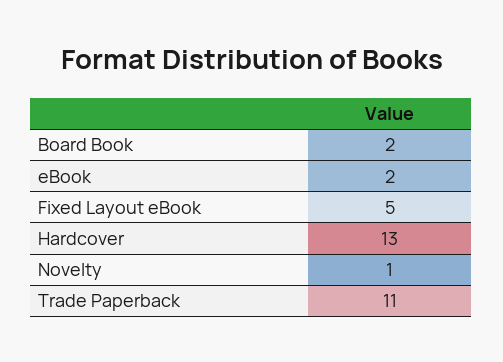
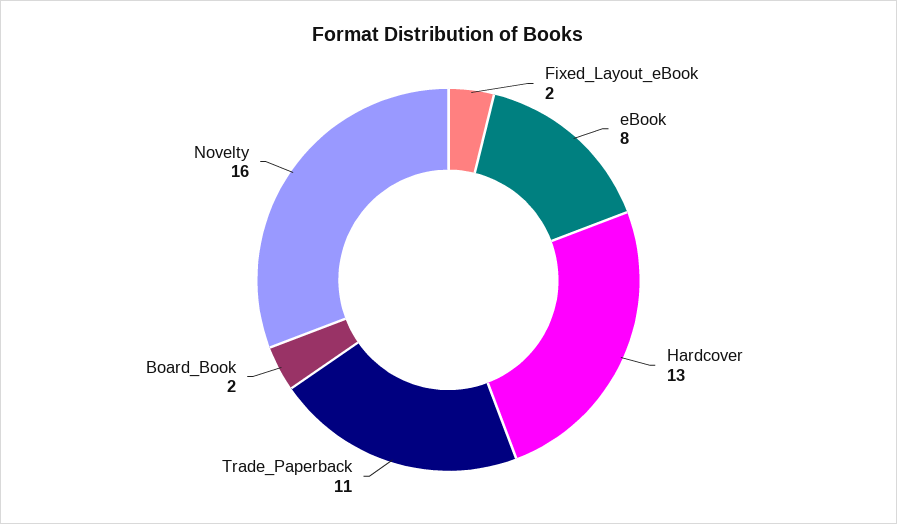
eBook: 2 -> 8
Fixed Layout eBook: 5 -> 2
Novelty: 1 -> 16

